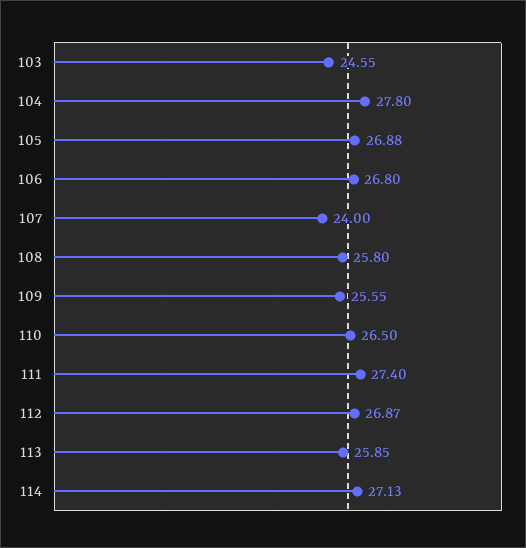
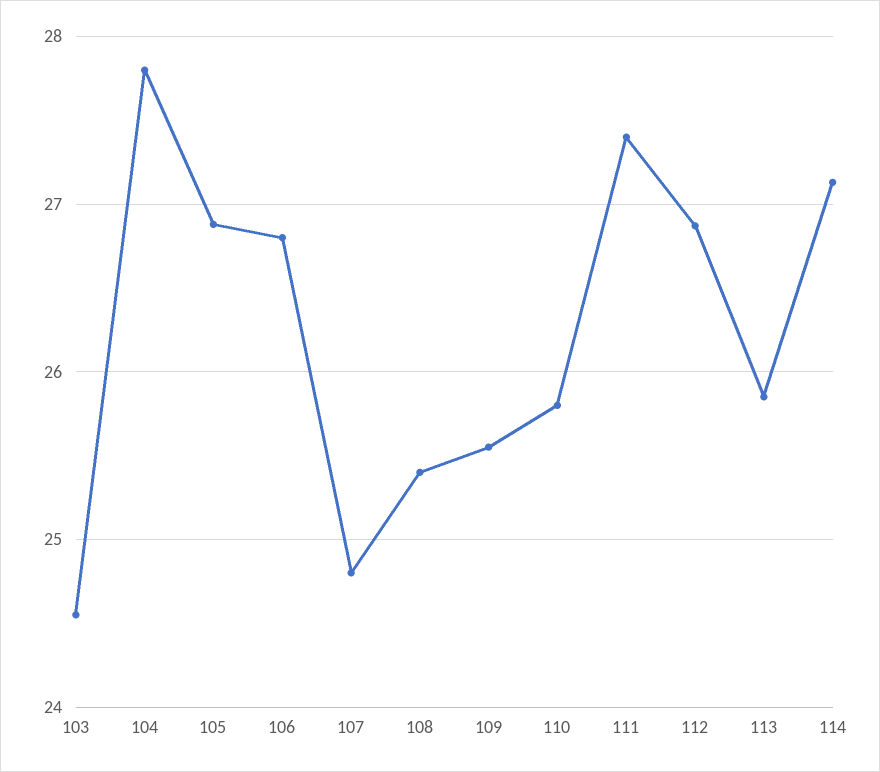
107: 24 -> 24.8
108: 25.8 -> 25.4
110: 26.5 -> 25.8

